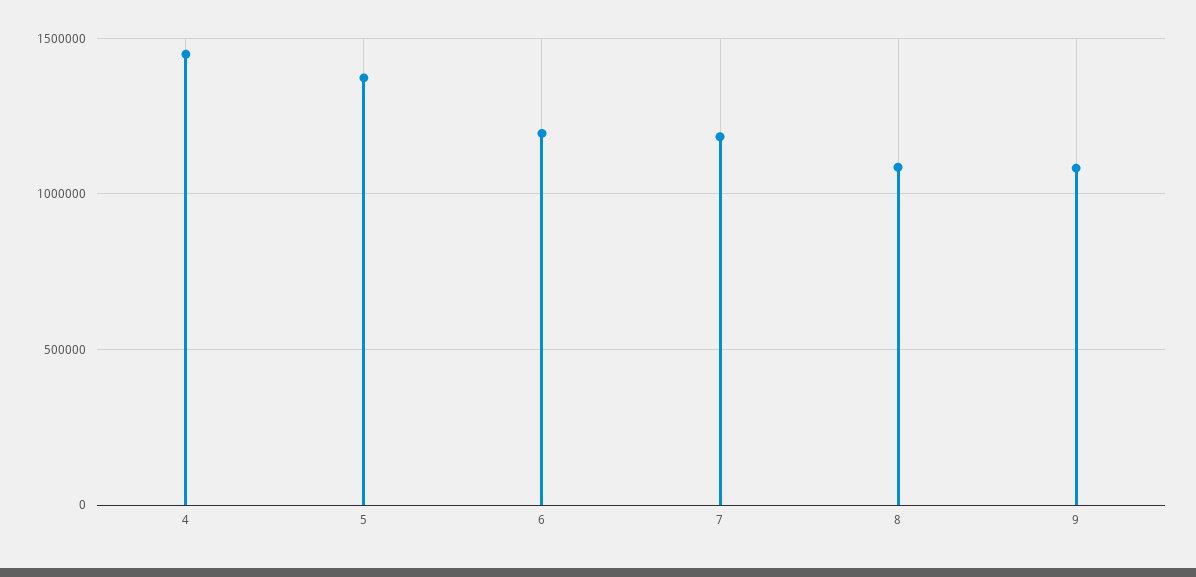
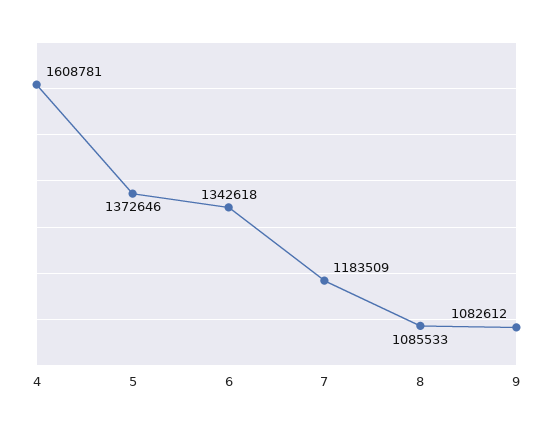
4: 1450000 -> 1608781
6: 1200000 -> 1342618

